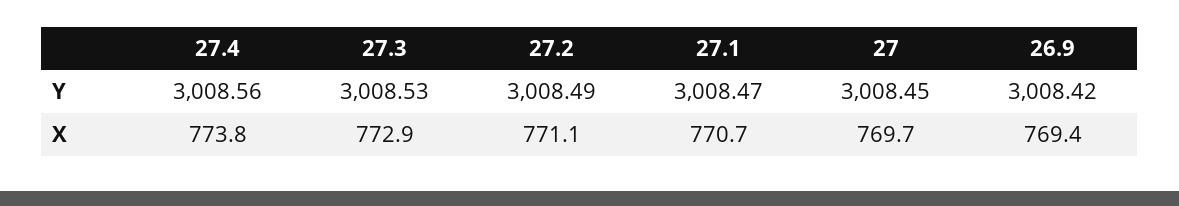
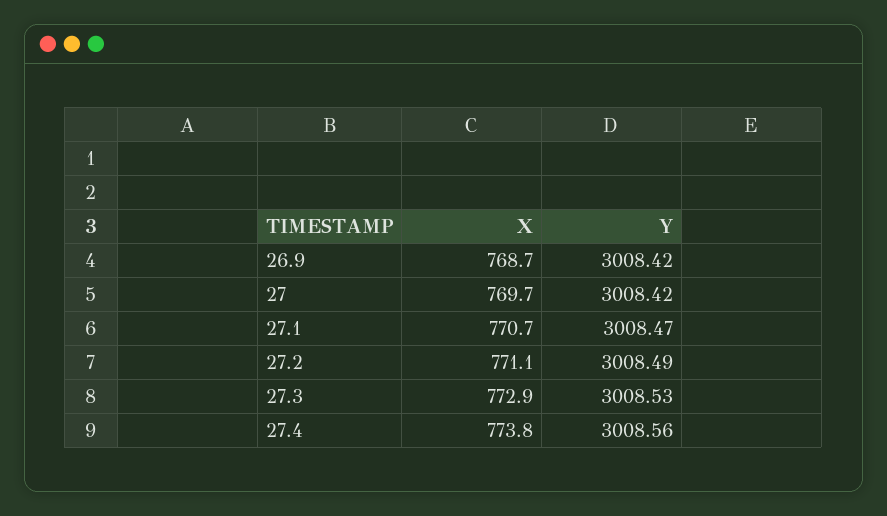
27, Y: 3008.45 -> 3008.42
26.9, X: 769.4 -> 768.7

